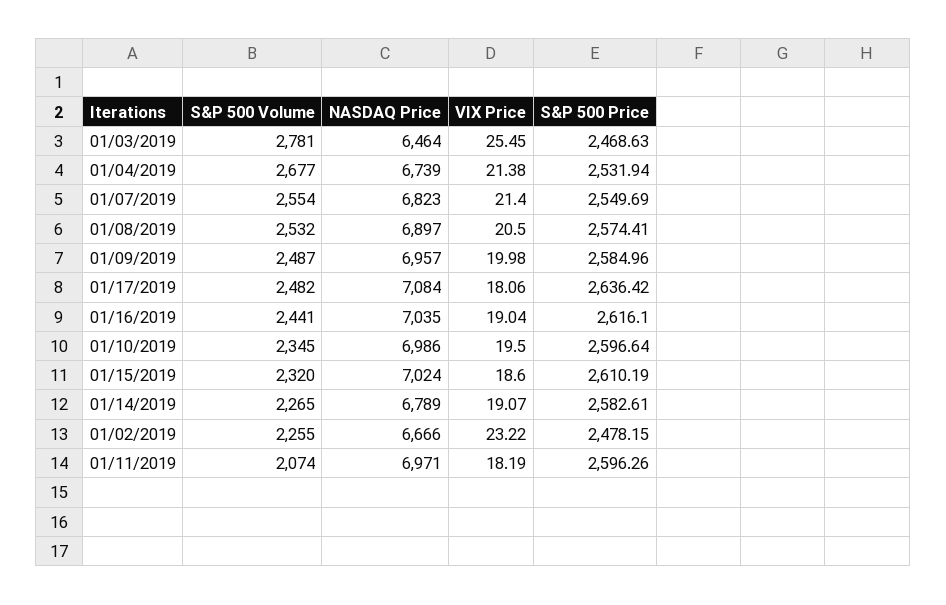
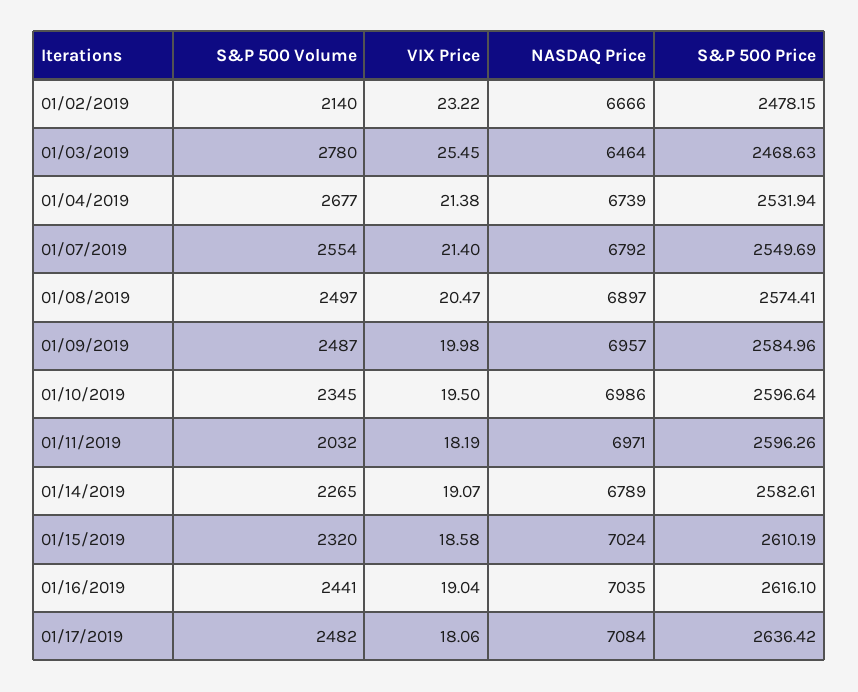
S&P 500 Volume, 01/03/2019: 2781 -> 2780
NASDAQ Price, 01/07/2019: 6823 -> 6792
S&P 500 Volume, 01/08/2019: 2532 -> 2497
VIX Price, 01/08/2019: 20.5 -> 20.47
VIX Price, 01/15/2019: 18.6 -> 18.58
S&P 500 Volume, 01/02/2019: 2255 -> 2140
S&P 500 Volume, 01/11/2019: 2074 -> 2032

